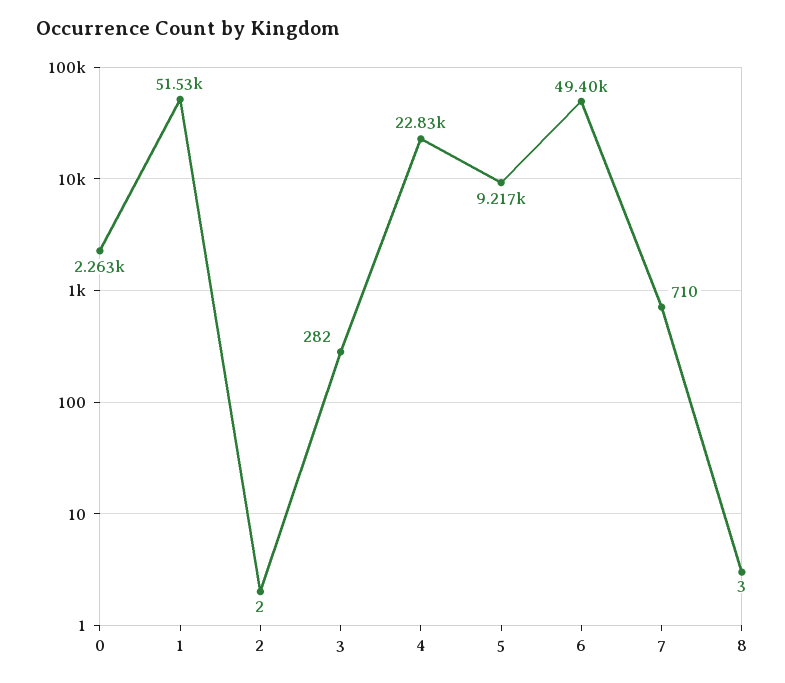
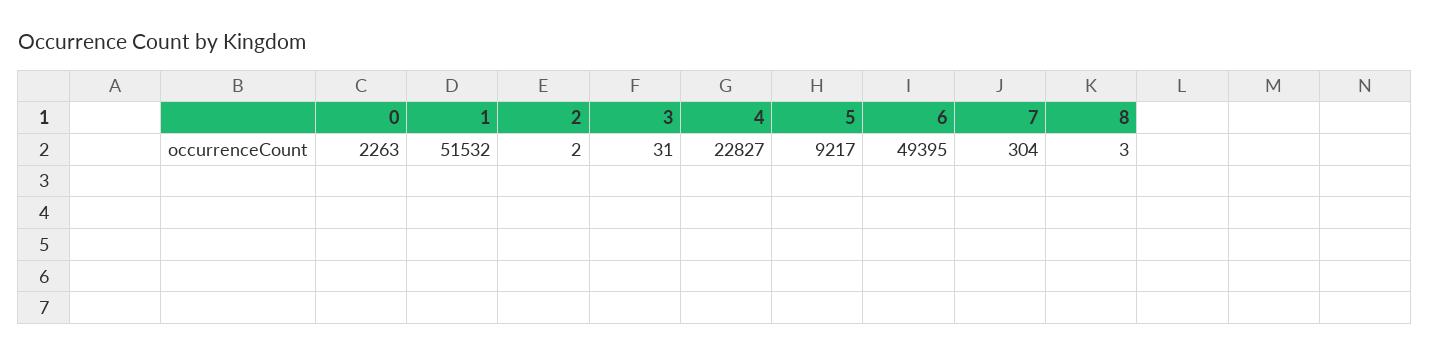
3: 282 -> 31
7: 710 -> 304

